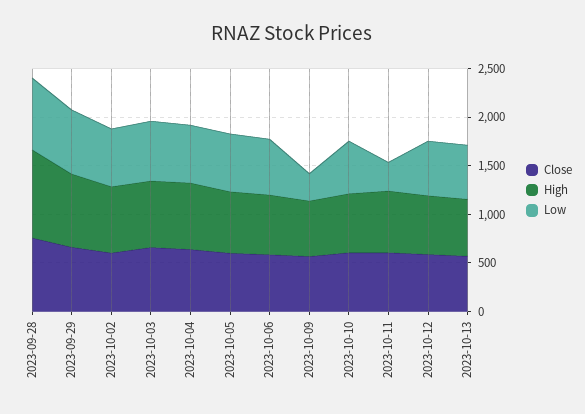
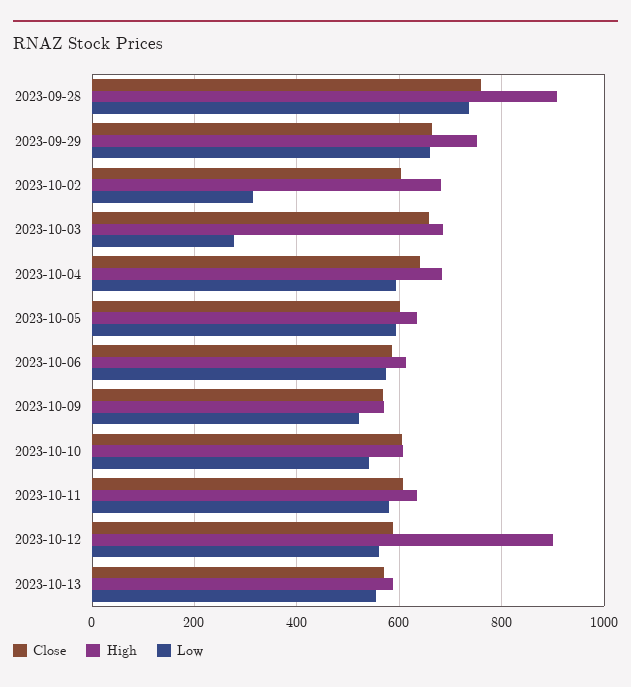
Low, 2023-10-02: 600 -> 320
Low, 2023-10-03: 600 -> 280
Low, 2023-10-09: 300 -> 520
Low, 2023-10-11: 300 -> 580
High, 2023-10-12: 600 -> 900

